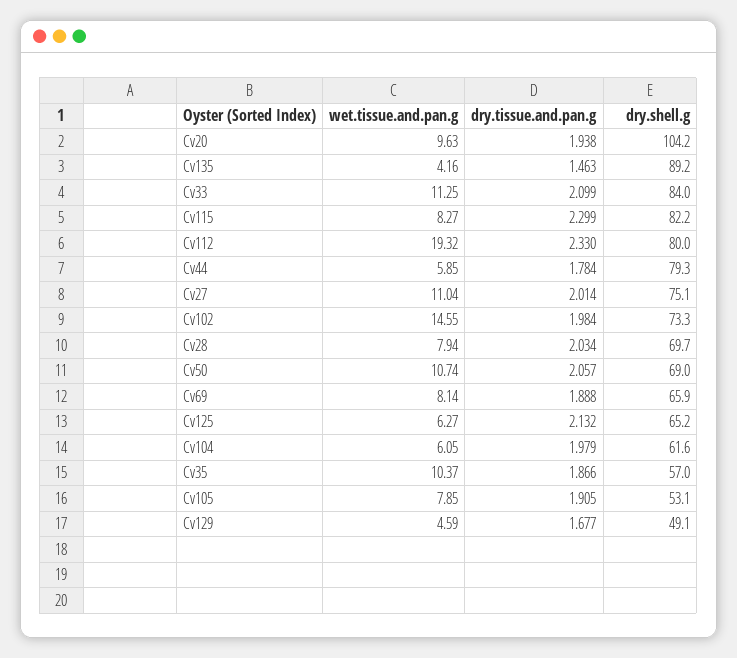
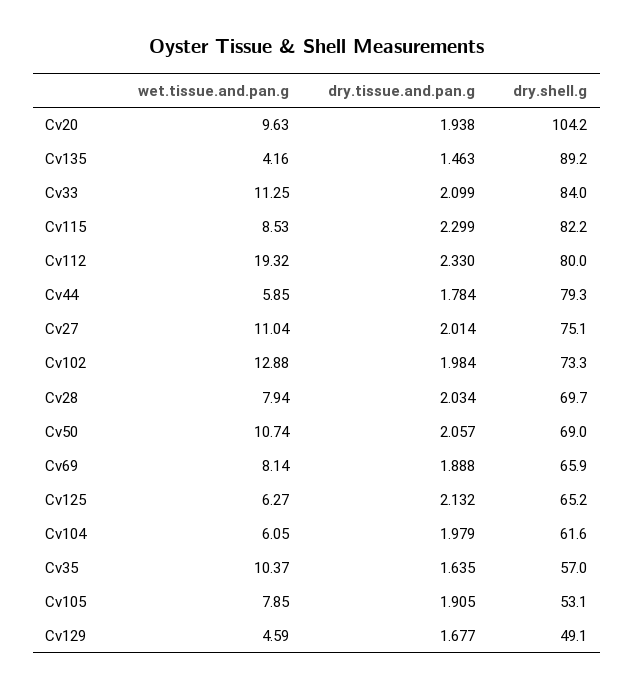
wet.tissue.and.pan.g, Cv115: 8.27 -> 8.53
wet.tissue.and.pan.g, Cv102: 14.55 -> 12.88
dry.tissue.and.pan.g, Cv35: 1.866 -> 1.635

